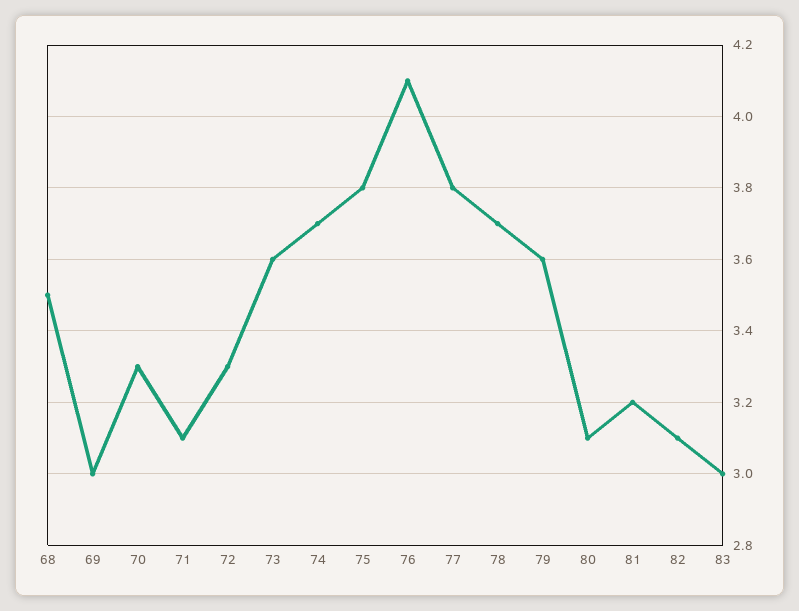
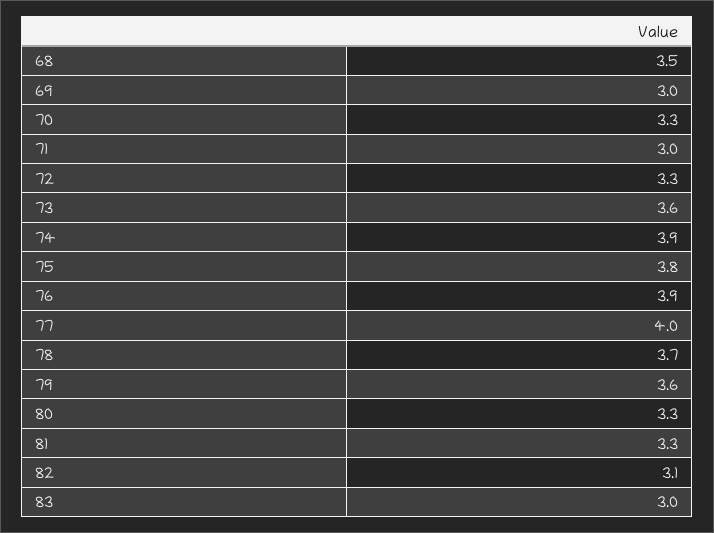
71: 3.1 -> 3
74: 3.7 -> 3.9
76: 4.1 -> 3.9
77: 3.8 -> 4
80: 3.1 -> 3.3
81: 3.2 -> 3.3

